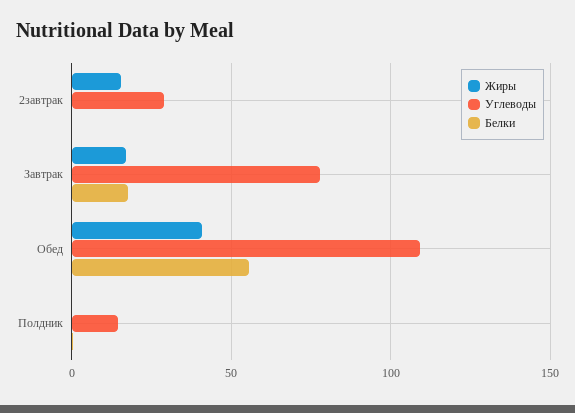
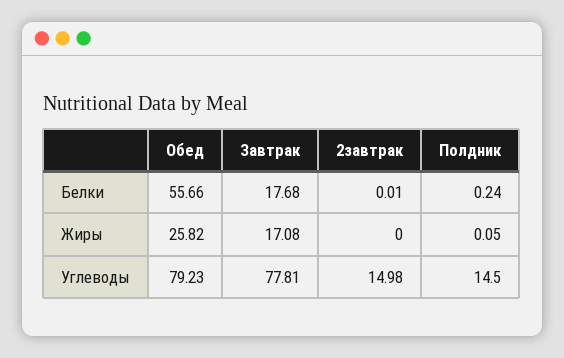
Жиры, 2завтрак: 15 -> 0
Углеводы, 2завтрак: 30 -> 14.98
Жиры, Обед: 40 -> 25.82
Углеводы, Обед: 110 -> 79.23

